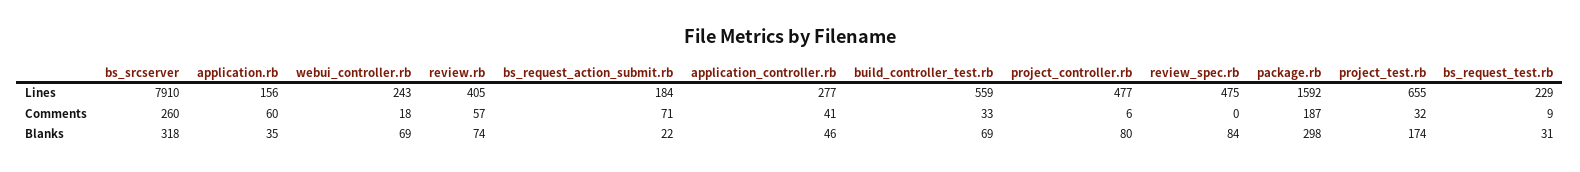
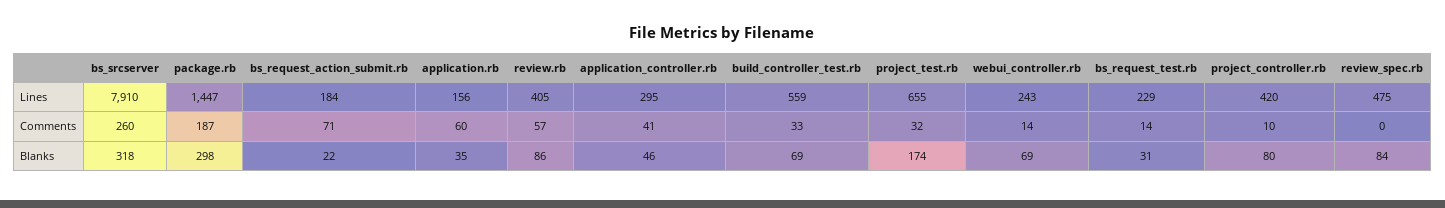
application_controller.rb, Lines: 277 -> 295
project_controller.rb, Lines: 477 -> 420
package.rb, Lines: 1592 -> 1447
webui_controller.rb, Comments: 18 -> 14
project_controller.rb, Comments: 6 -> 10
bs_request_test.rb, Comments: 9 -> 14
review.rb, Blanks: 74 -> 86

